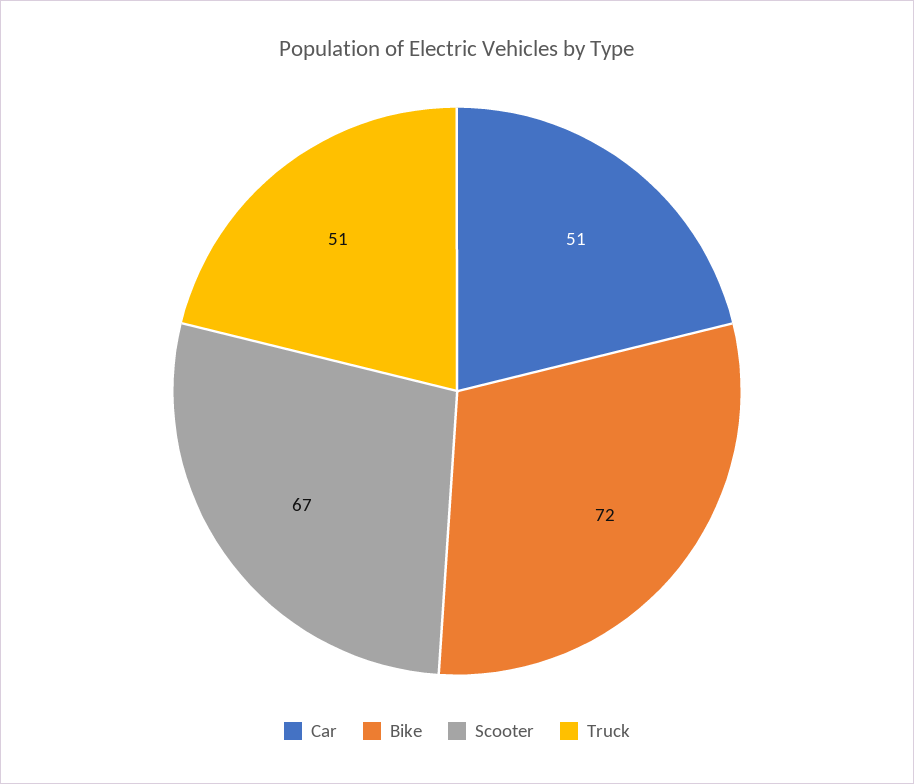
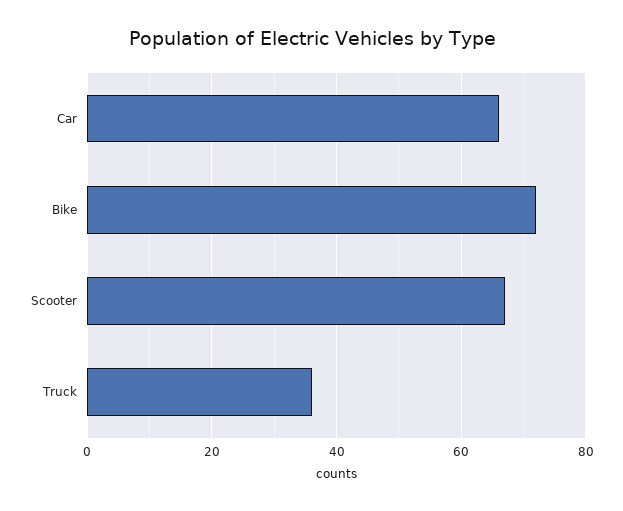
Car: 51 -> 65
Truck: 51 -> 35

